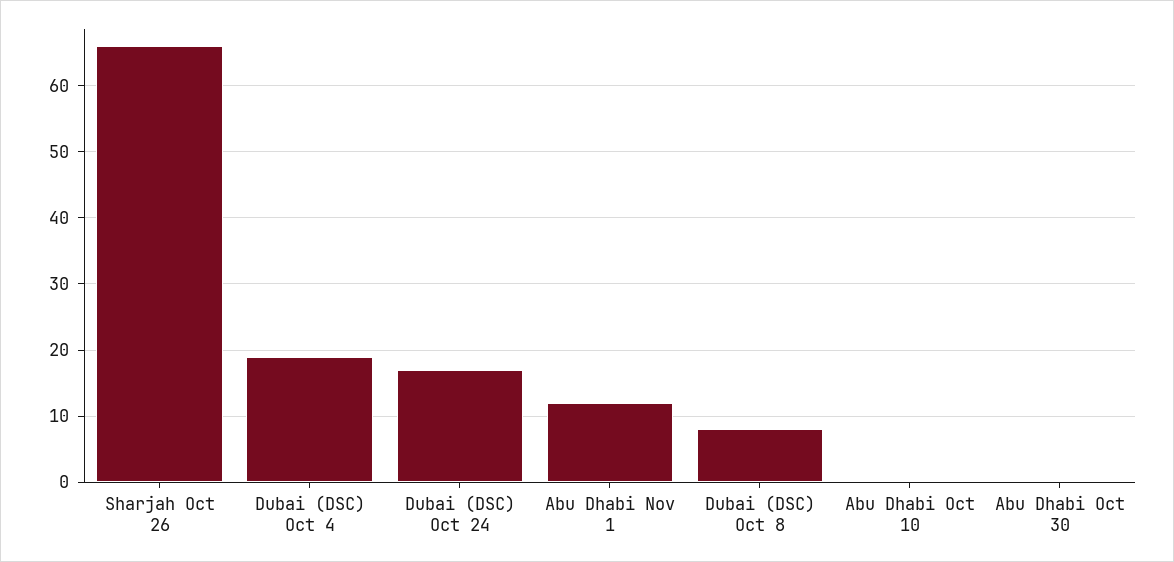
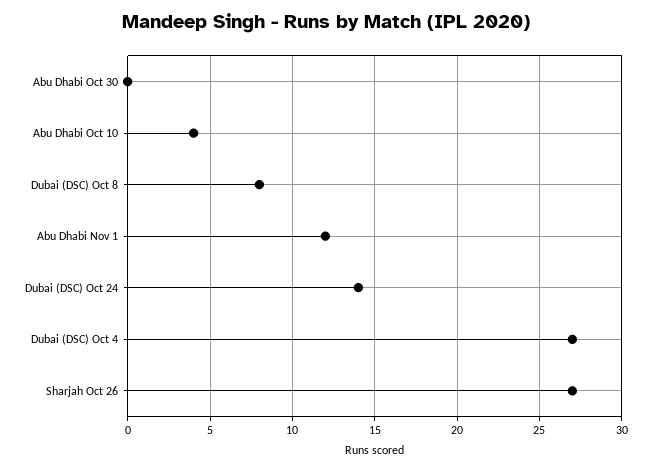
Sharjah Oct 26: 66 -> 27
Dubai (DSC) Oct 4: 19 -> 27
Dubai (DSC) Oct 24: 17 -> 14
Abu Dhabi Oct 10: 0 -> 4

